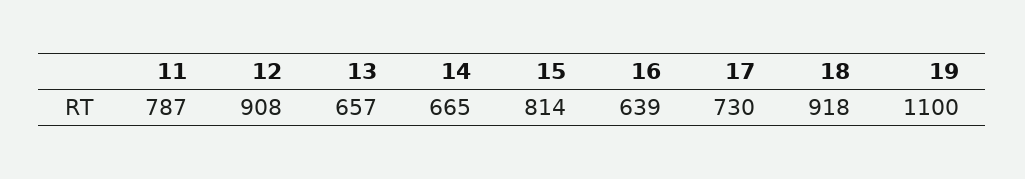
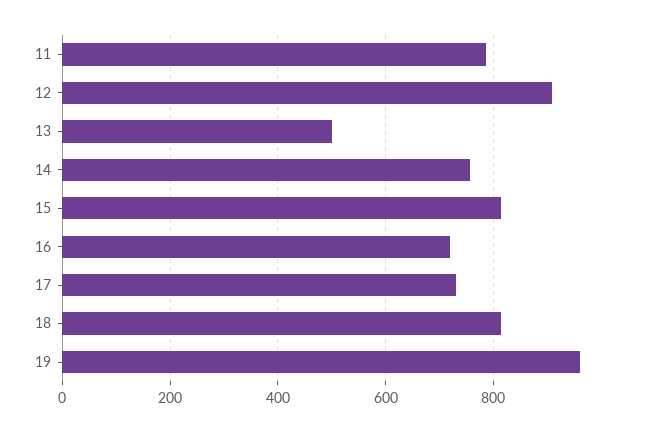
13: 657 -> 500
14: 665 -> 760
16: 639 -> 720
18: 918 -> 820
19: 1100 -> 960

